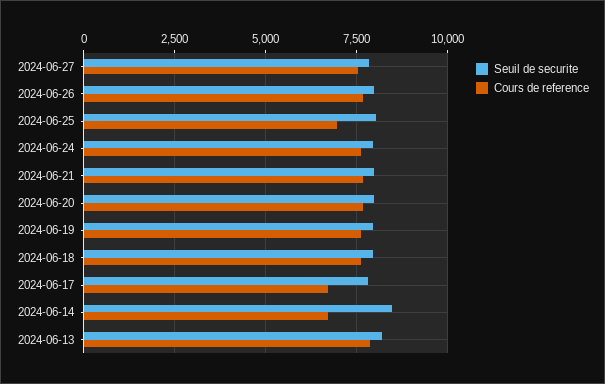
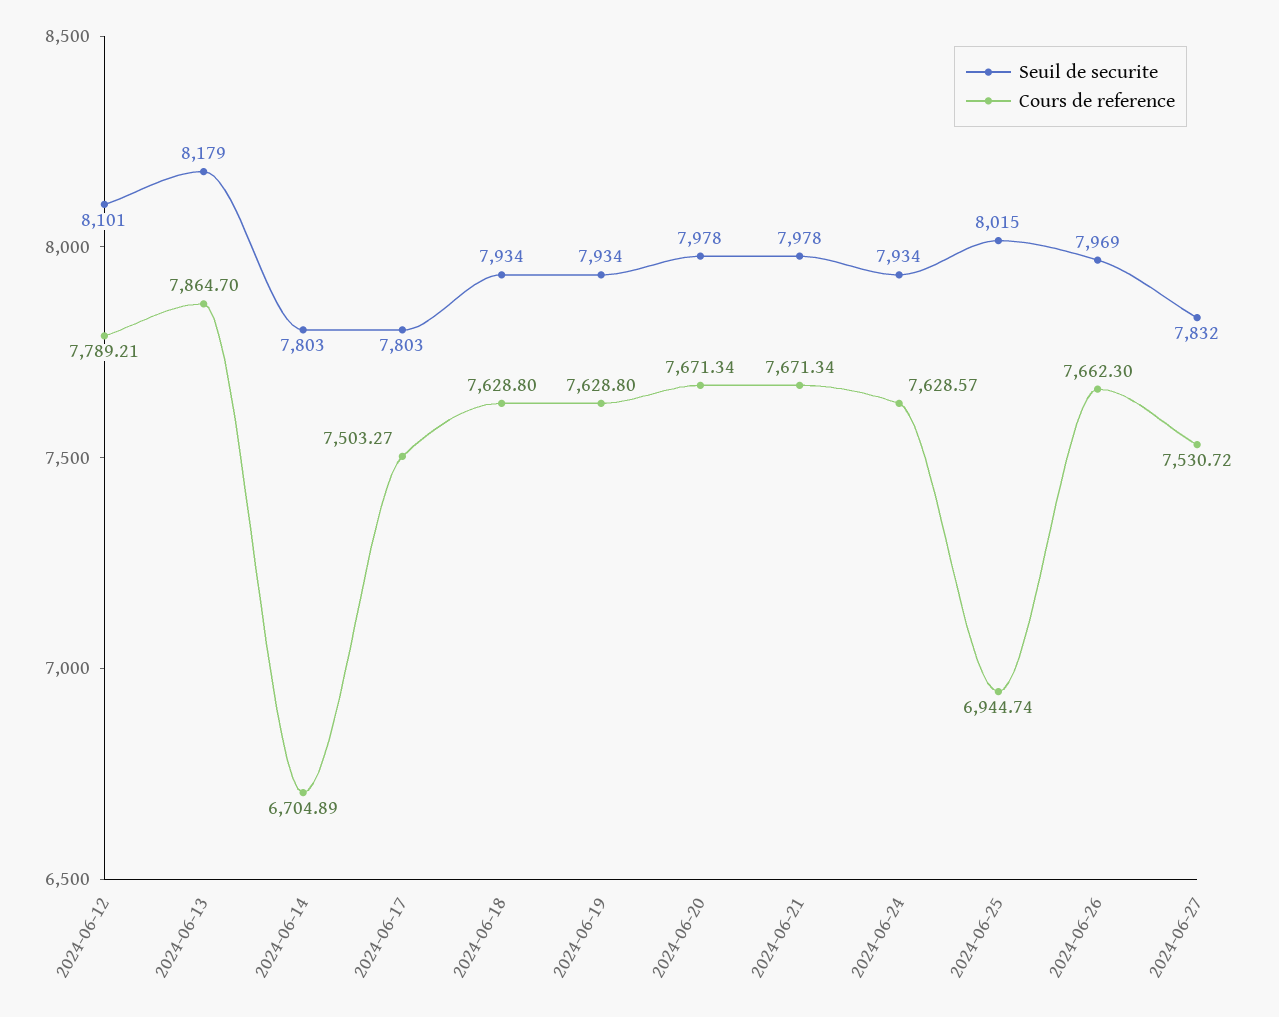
Cours de reference, 2024-06-17: 6750 -> 7503.27
Seuil de securite, 2024-06-14: 8500 -> 7803
Seuil de securite, 2024-06-12: none -> 8101
Cours de reference, 2024-06-12: none -> 7789.21

